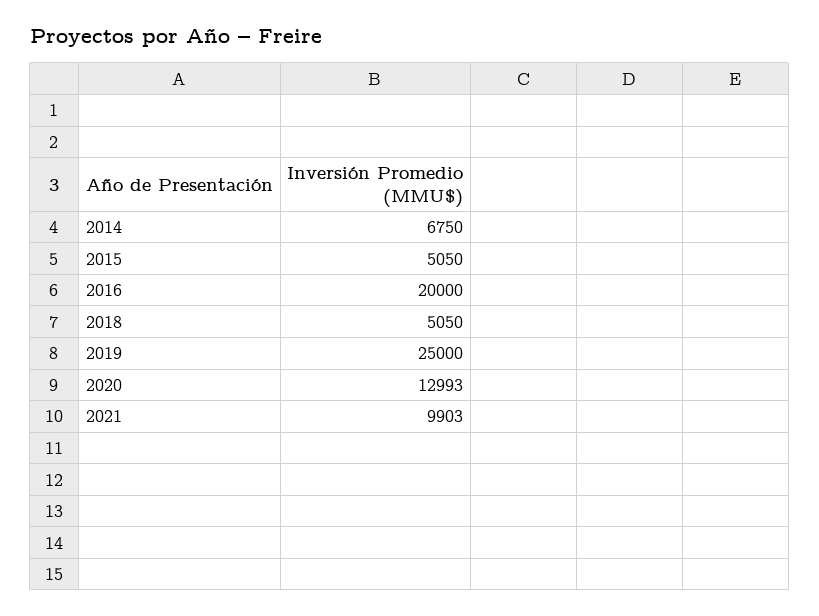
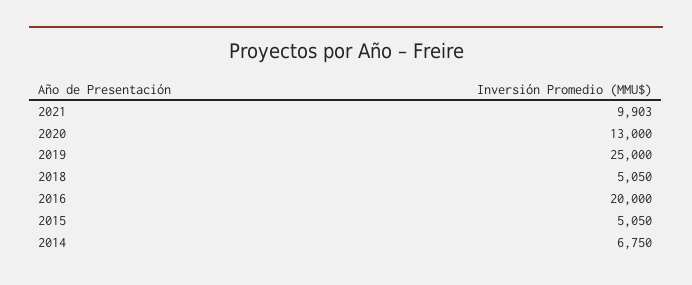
2020: 12993 -> 13000

